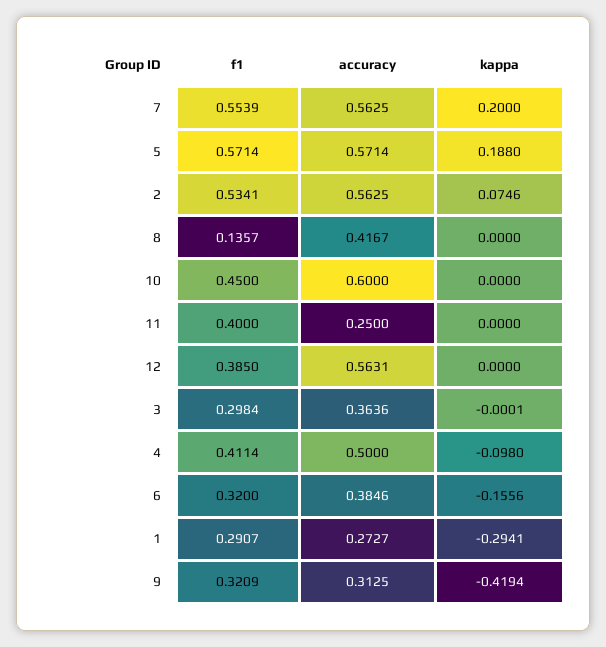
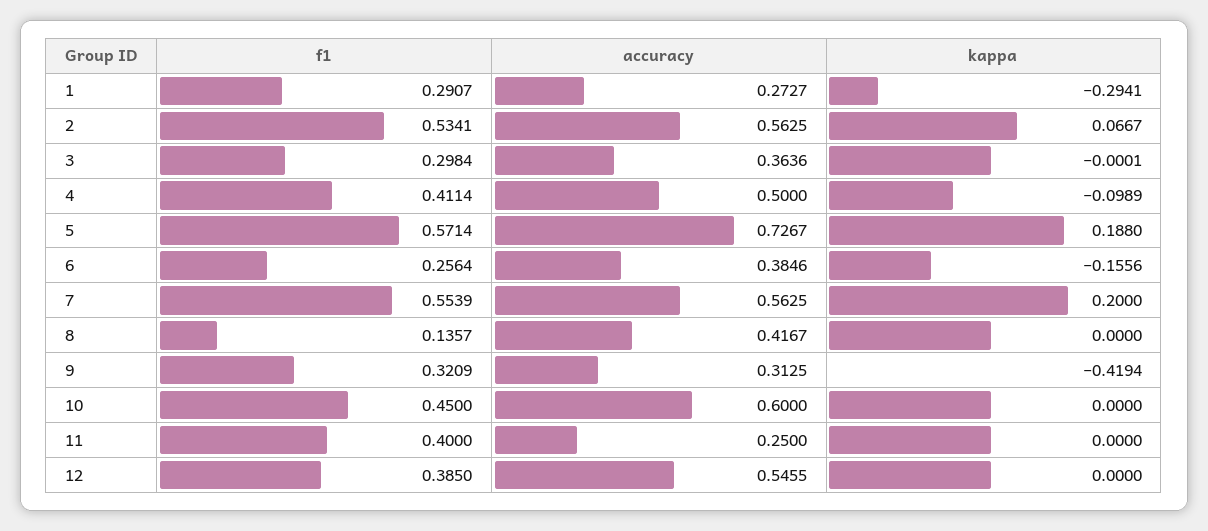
accuracy, 5: 0.5714 -> 0.7267
kappa, 2: 0.0746 -> 0.0667
accuracy, 12: 0.5631 -> 0.5455
kappa, 4: -0.098 -> -0.0989
f1, 6: 0.32 -> 0.2564

